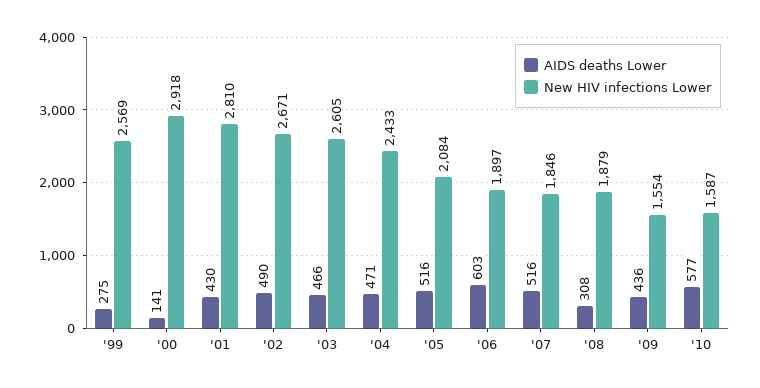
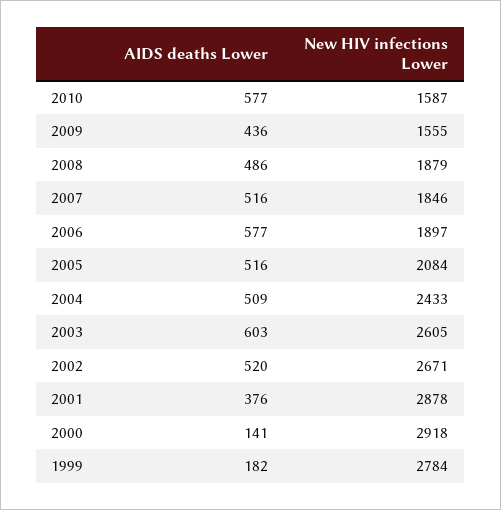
AIDS deaths Lower, '99: 275 -> 182
New HIV infections Lower, '99: 2569 -> 2784
AIDS deaths Lower, '01: 430 -> 376
New HIV infections Lower, '01: 2810 -> 2878
AIDS deaths Lower, '02: 490 -> 520
AIDS deaths Lower, '03: 466 -> 603
AIDS deaths Lower, '04: 471 -> 509
AIDS deaths Lower, '06: 603 -> 577
AIDS deaths Lower, '08: 308 -> 486
New HIV infections Lower, '09: 1554 -> 1555

